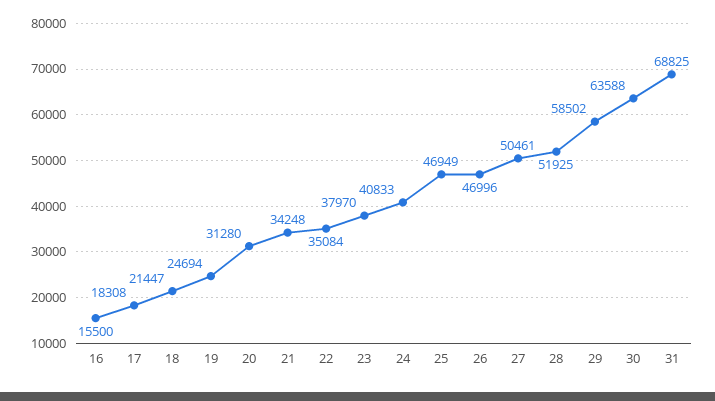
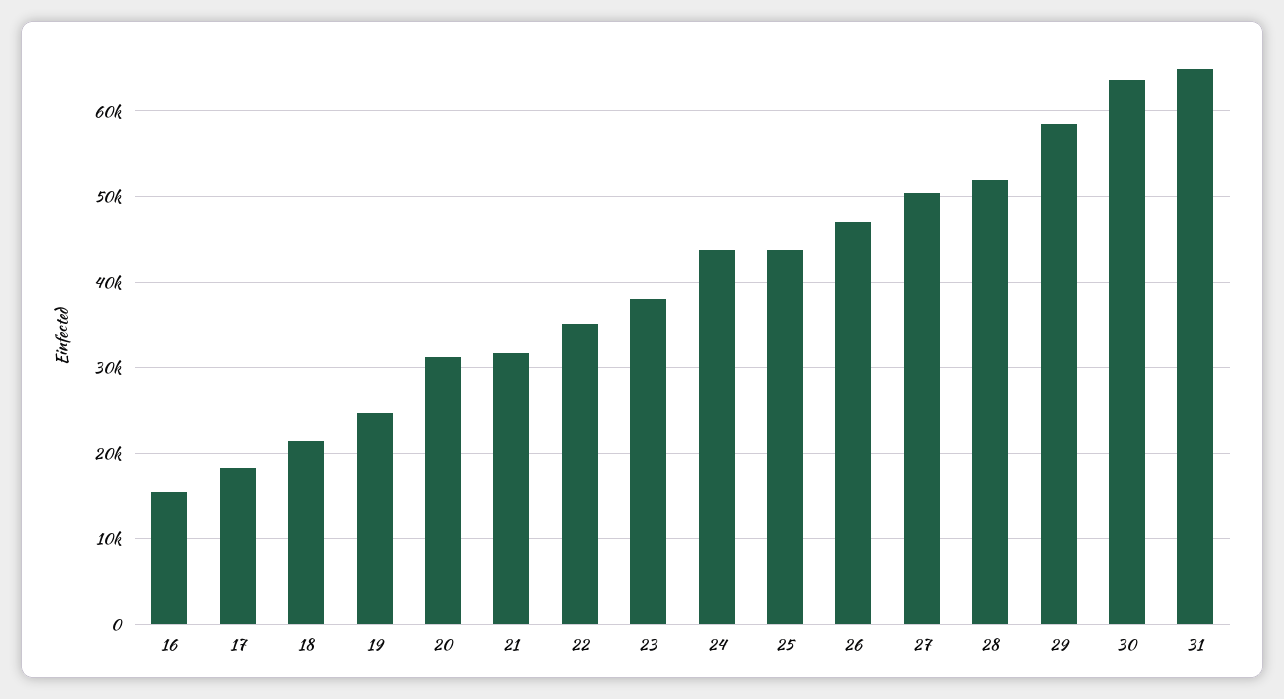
21: 34248 -> 32000
24: 40833 -> 44000
25: 46949 -> 44000
31: 68825 -> 65000

